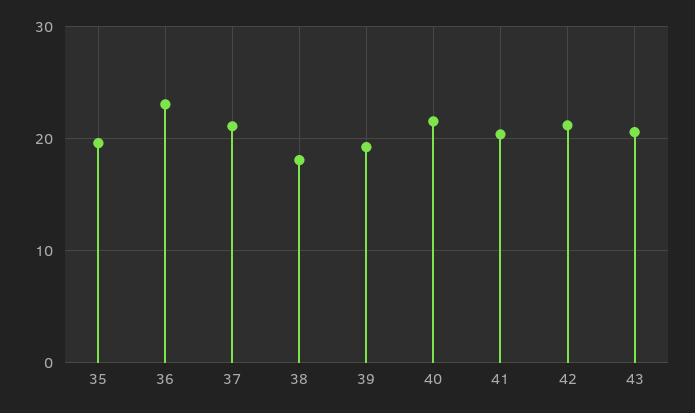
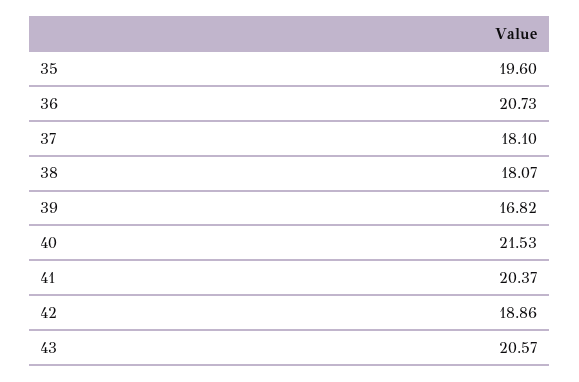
36: 23 -> 20.73
37: 21 -> 18.1
39: 19 -> 16.82
42: 21 -> 18.86

